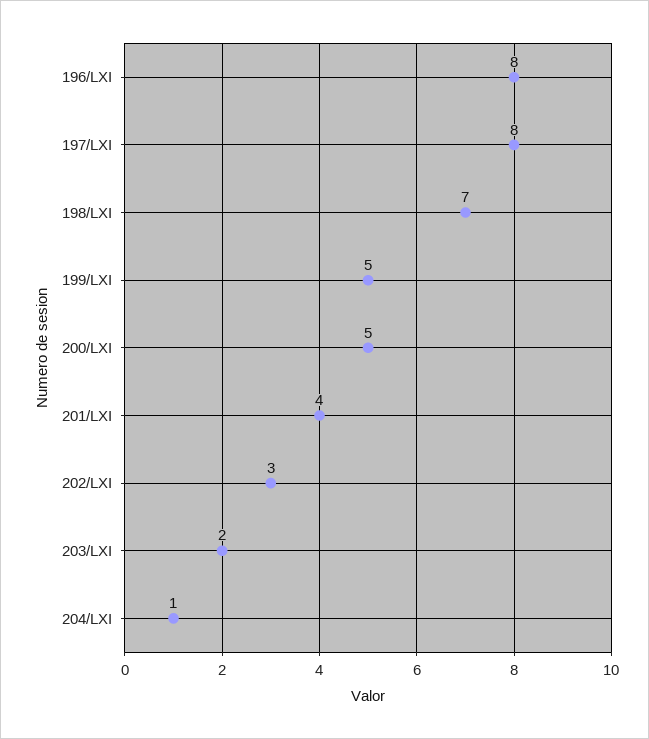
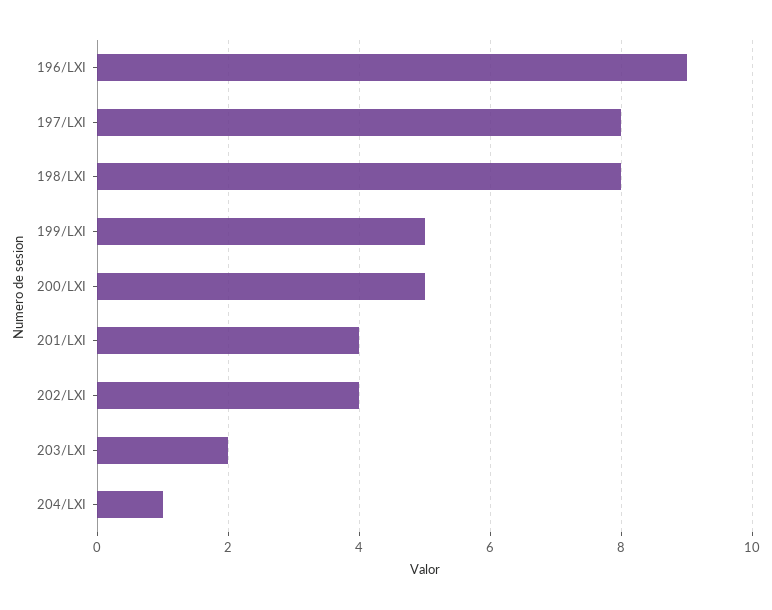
196/LXI: 8 -> 9
198/LXI: 7 -> 8
202/LXI: 3 -> 4

